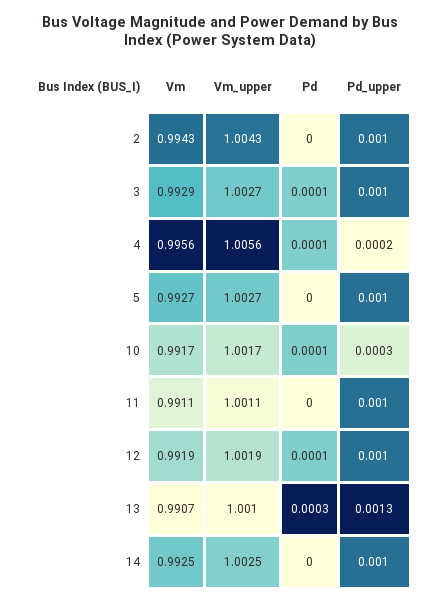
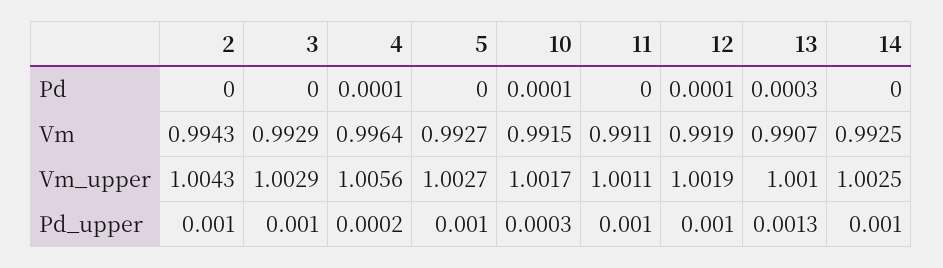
Vm_upper, 3: 1.0027 -> 1.0029
Pd, 3: 0.0001 -> 0
Vm, 4: 0.9956 -> 0.9964
Vm, 10: 0.9917 -> 0.9915

